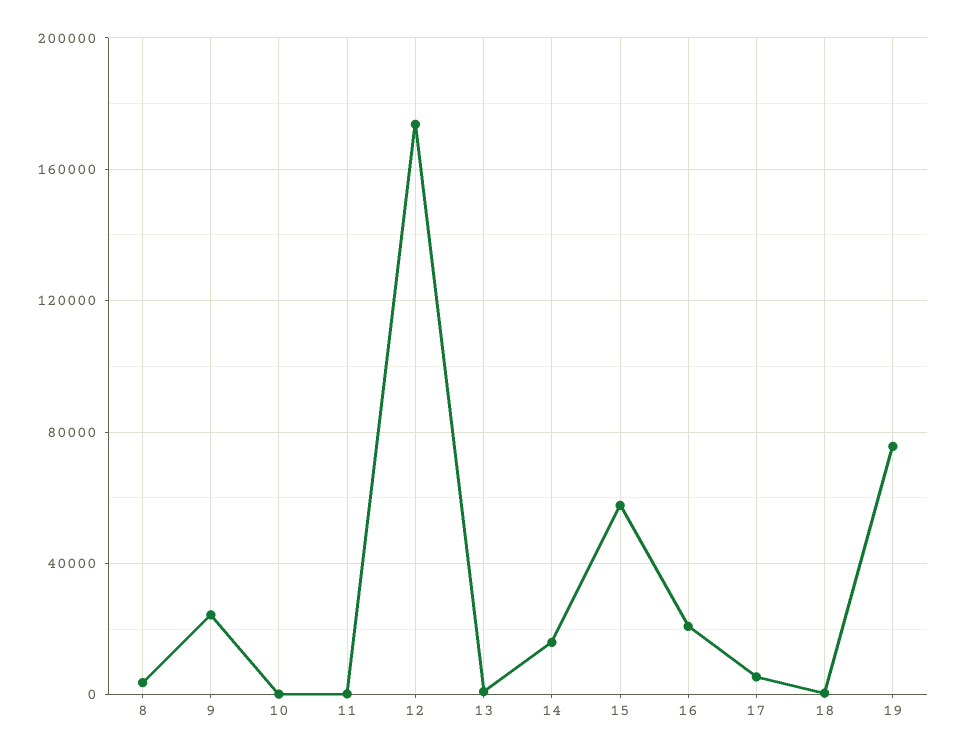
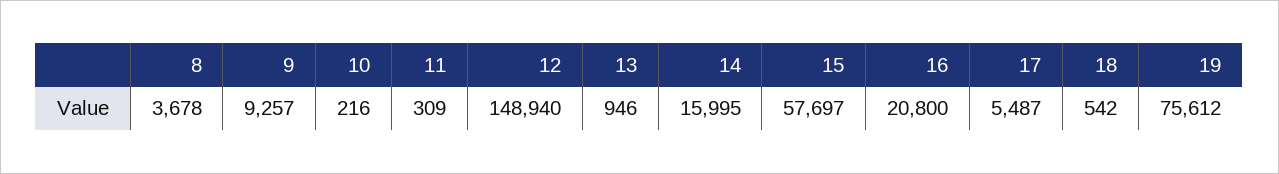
9: 25000 -> 9257
12: 175000 -> 148940

